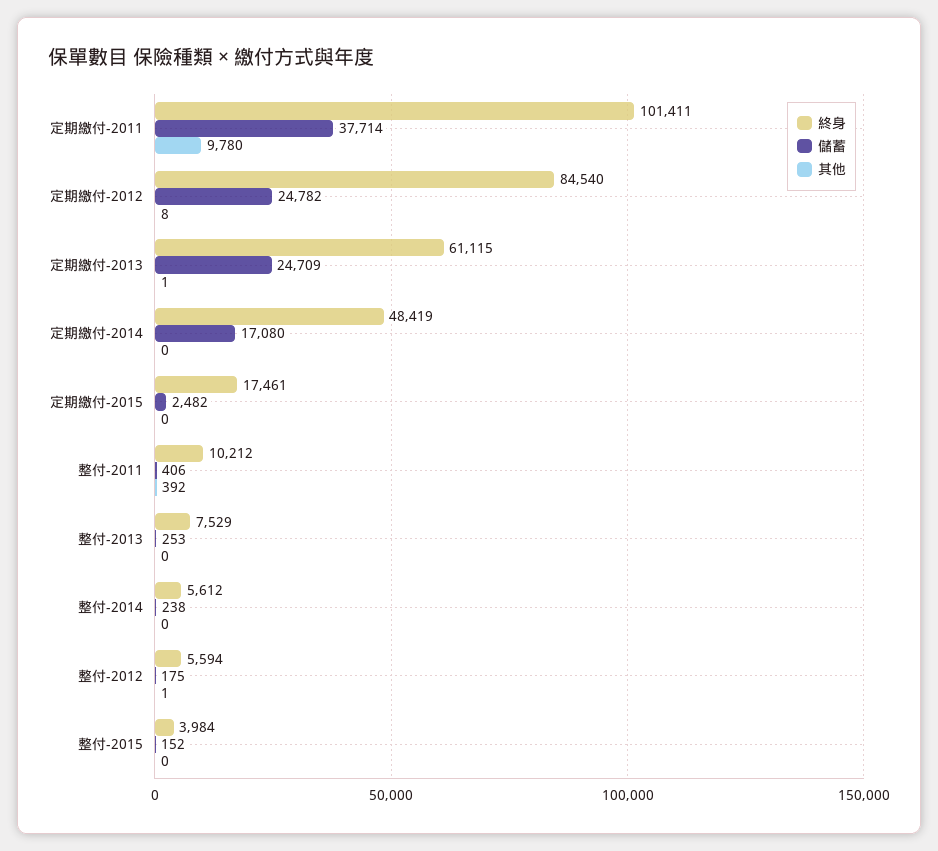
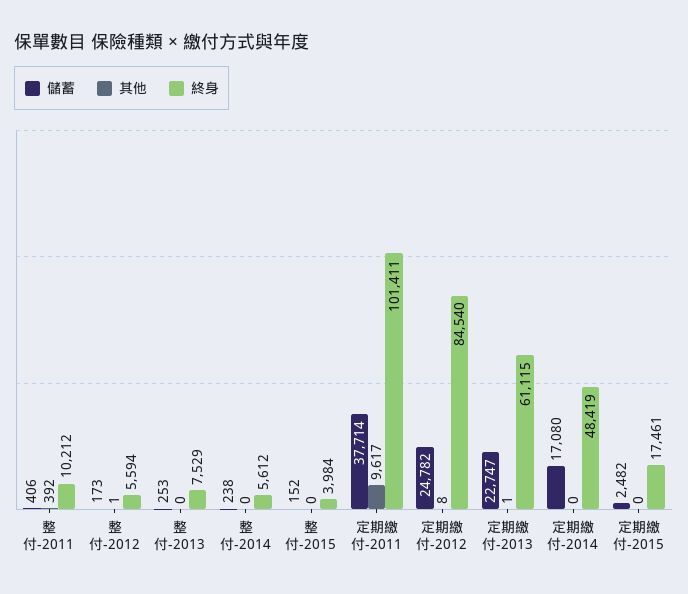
其他, 定期繳付-2011: 9780 -> 9617
儲蓄, 定期繳付-2013: 24709 -> 22747
儲蓄, 整付-2012: 175 -> 173

